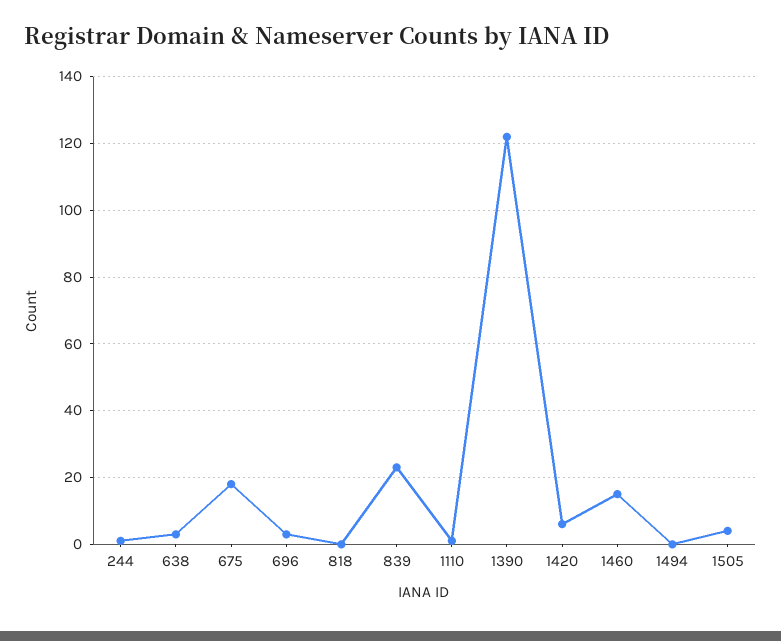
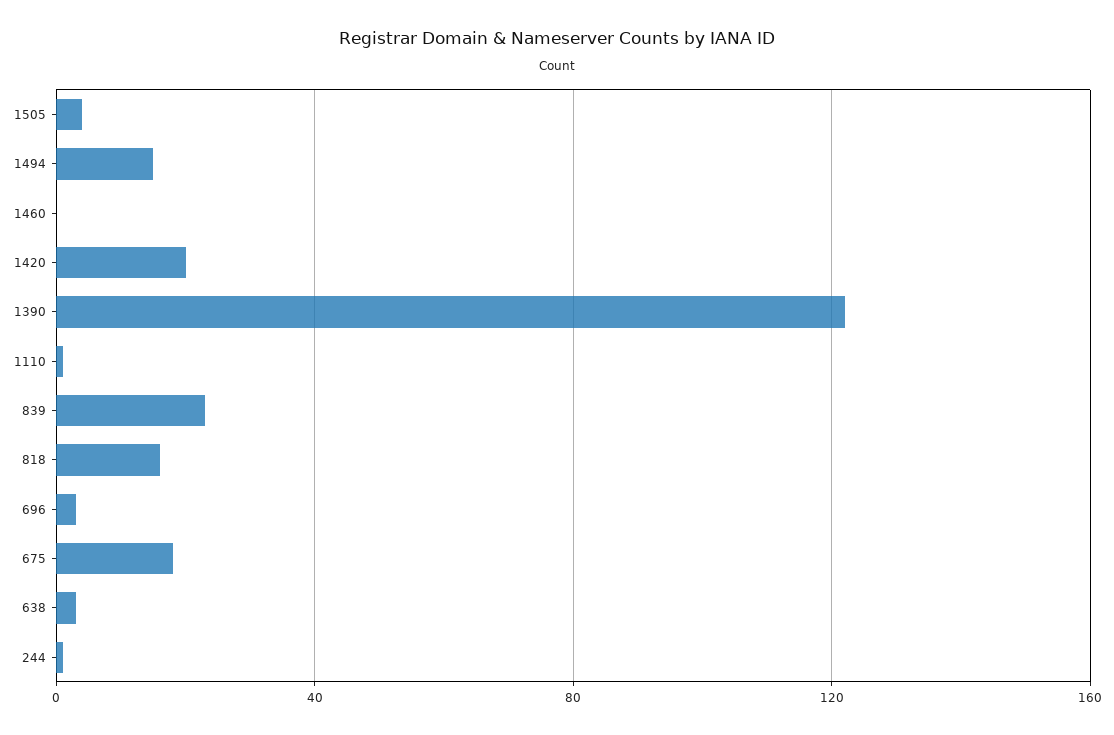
818: 0 -> 15
1420: 5 -> 20
1460: 15 -> 0
1494: 0 -> 15

